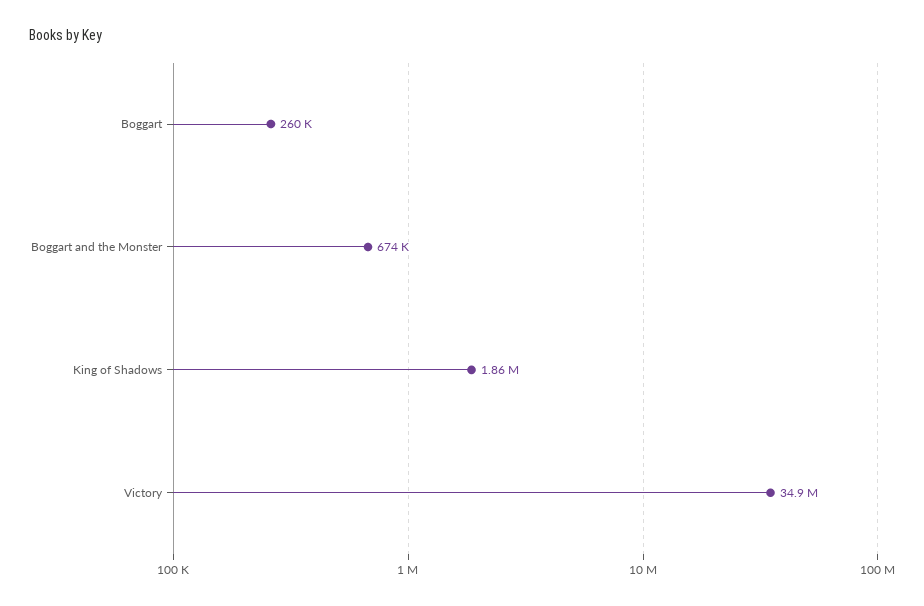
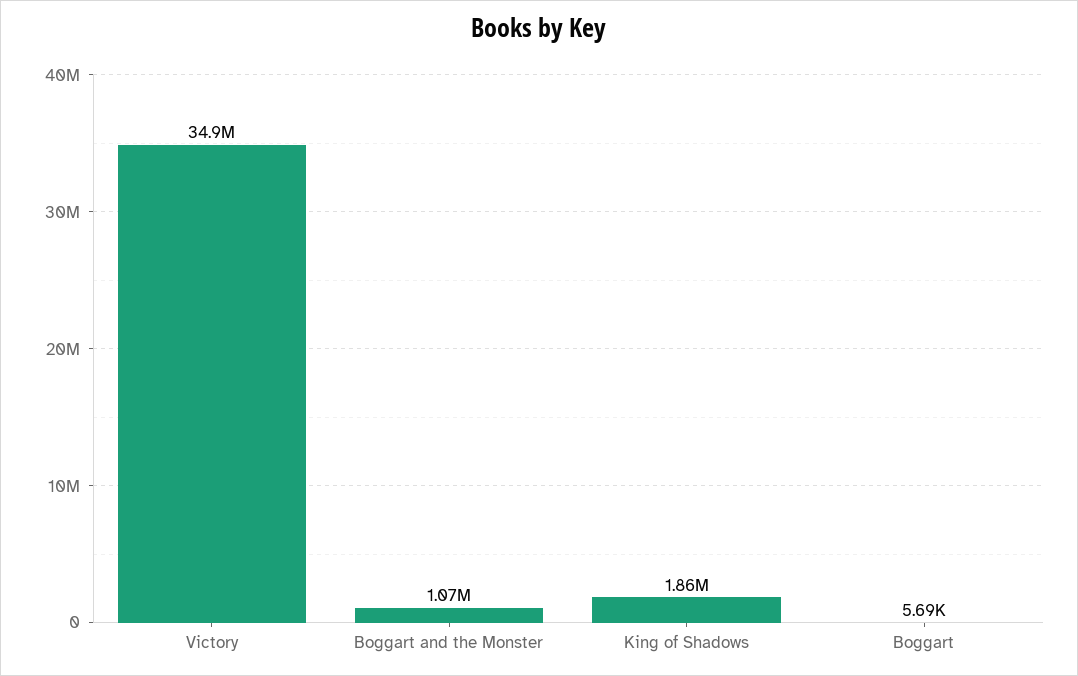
Boggart: 260000 -> 5690
Boggart and the Monster: 674000 -> 1070000

